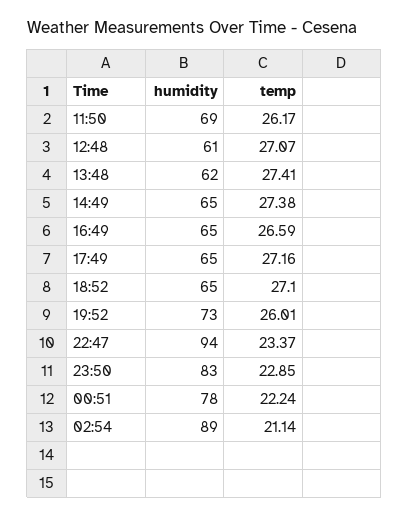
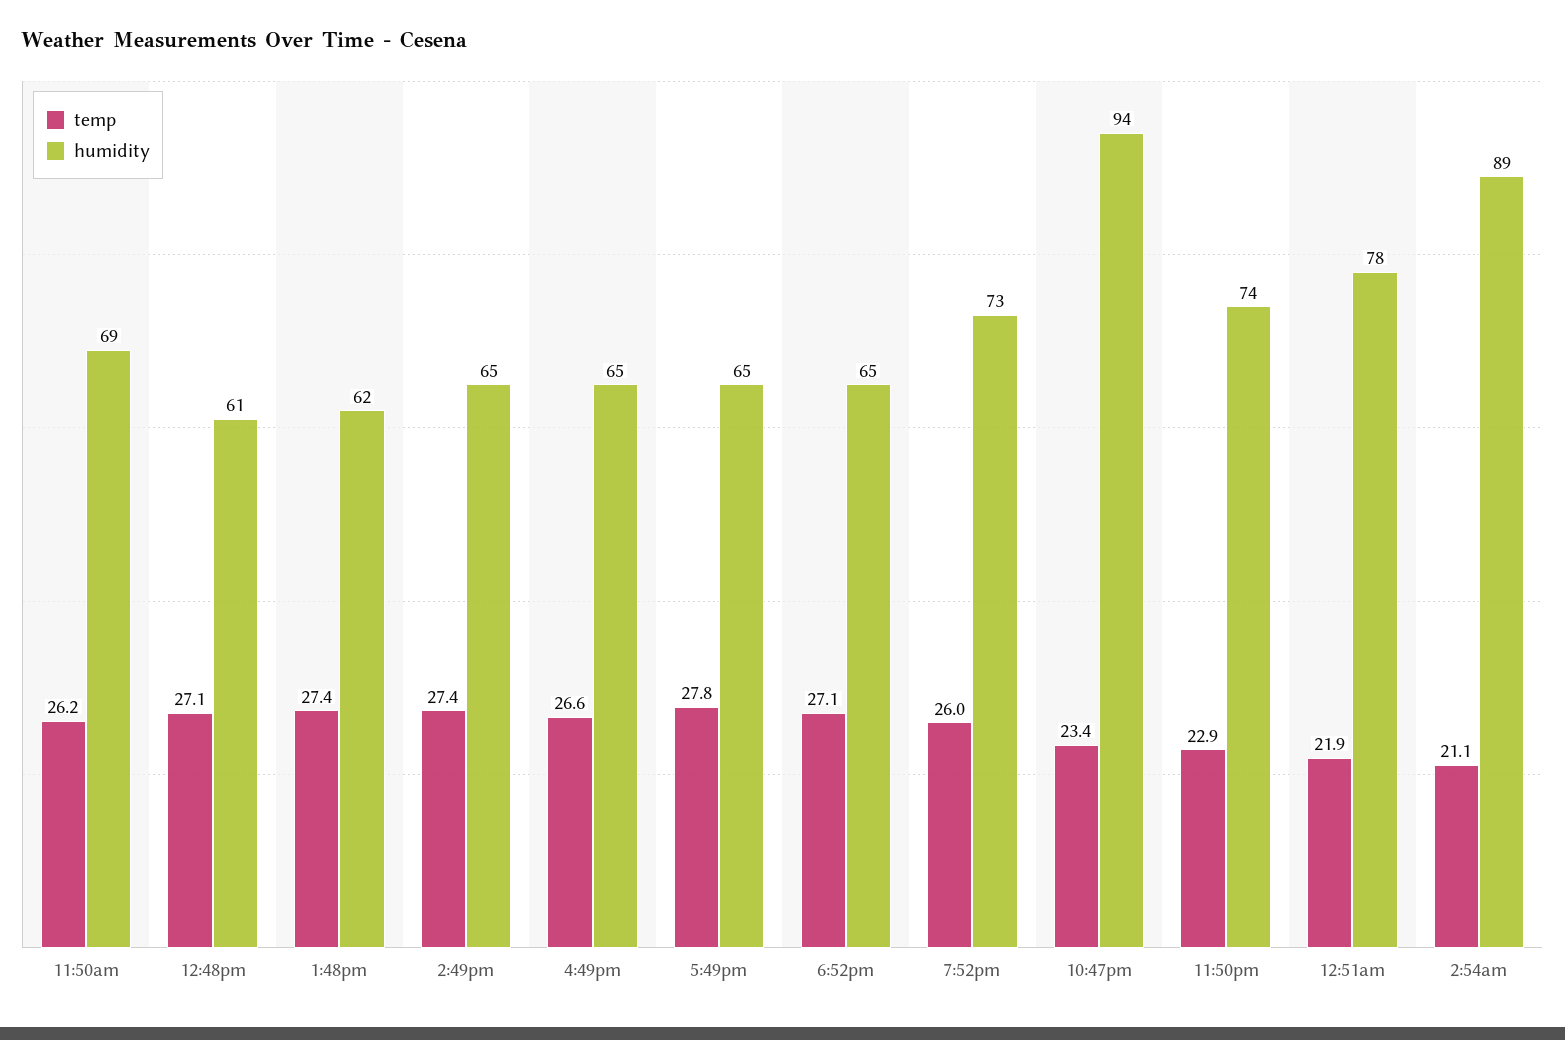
temp, 17:49: 27.16 -> 27.8
humidity, 23:50: 83 -> 74
temp, 00:51: 22.24 -> 21.9

